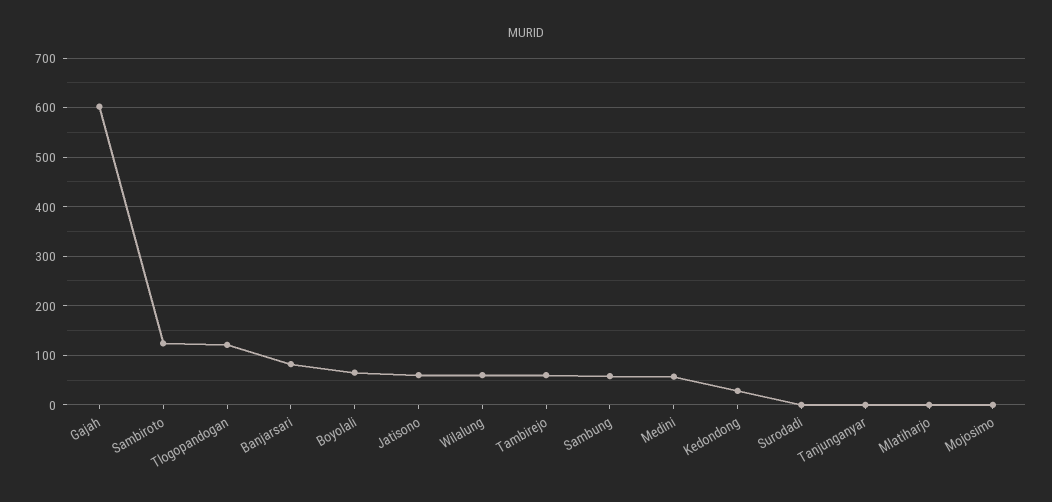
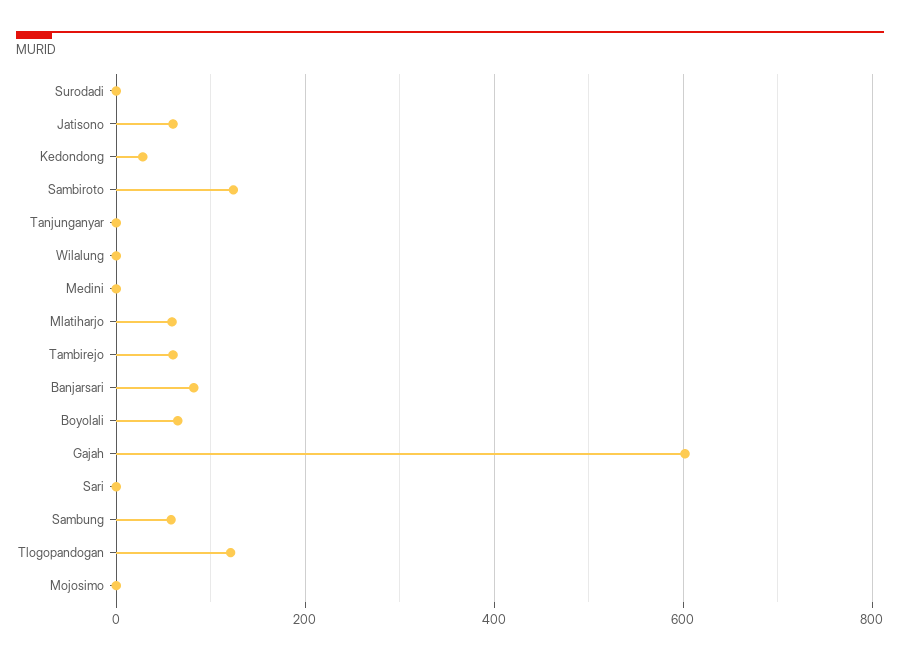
Wilalung: 60 -> 0
Medini: 60 -> 0
Mlatiharjo: 0 -> 60
Sari: none -> 0

